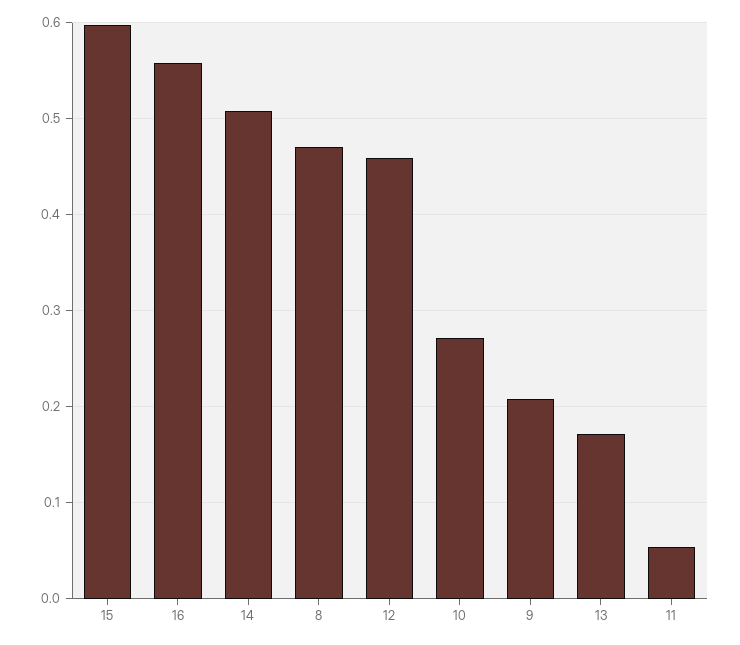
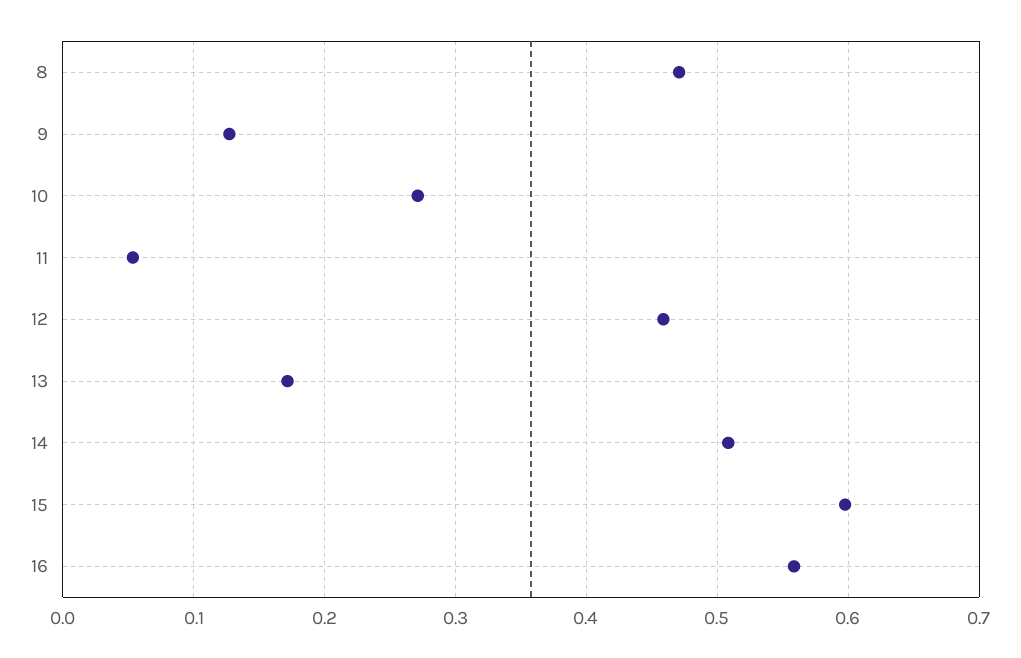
9: 0.21 -> 0.13

